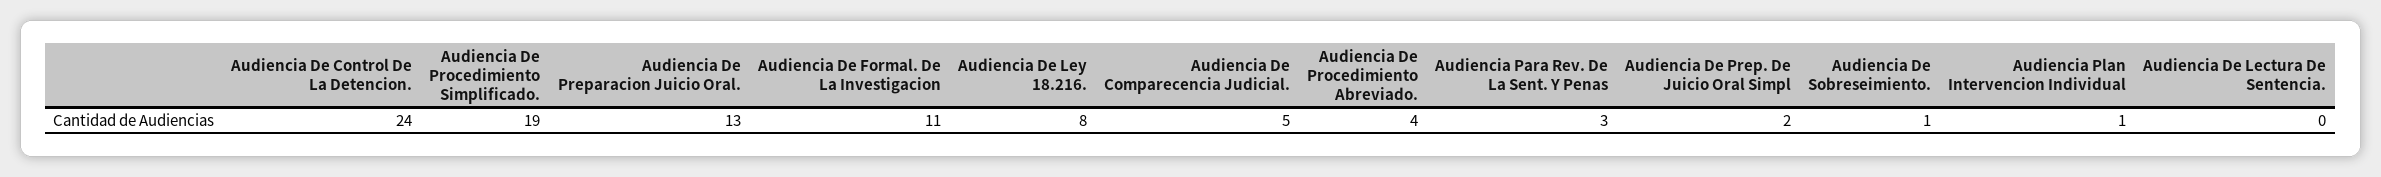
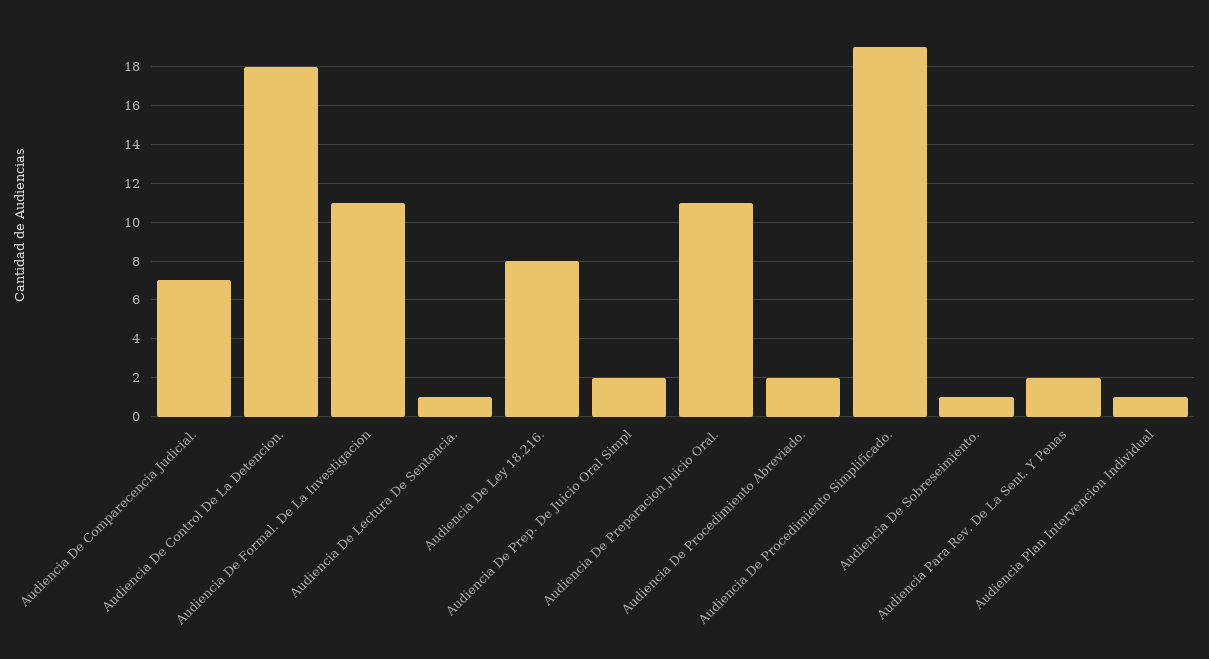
Audiencia De Control De La Detencion.: 24 -> 18
Audiencia De Preparacion Juicio Oral.: 13 -> 11
Audiencia De Comparecencia Judicial.: 5 -> 7
Audiencia De Procedimiento Abreviado.: 4 -> 2
Audiencia Para Rev. De La Sent. Y Penas: 3 -> 2
Audiencia De Lectura De Sentencia.: 0 -> 1

